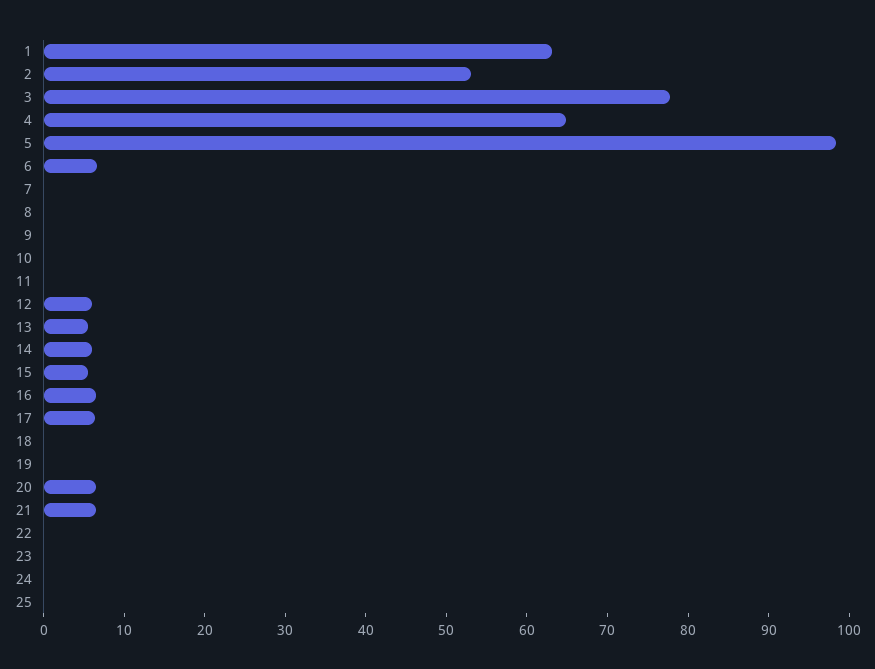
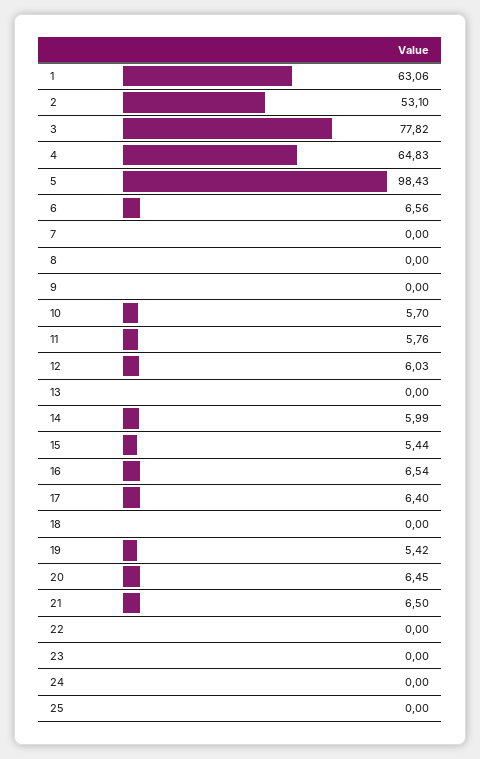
10: 0 -> 5.7
11: 0 -> 5.76
13: 6 -> 0
19: 0 -> 5.42

